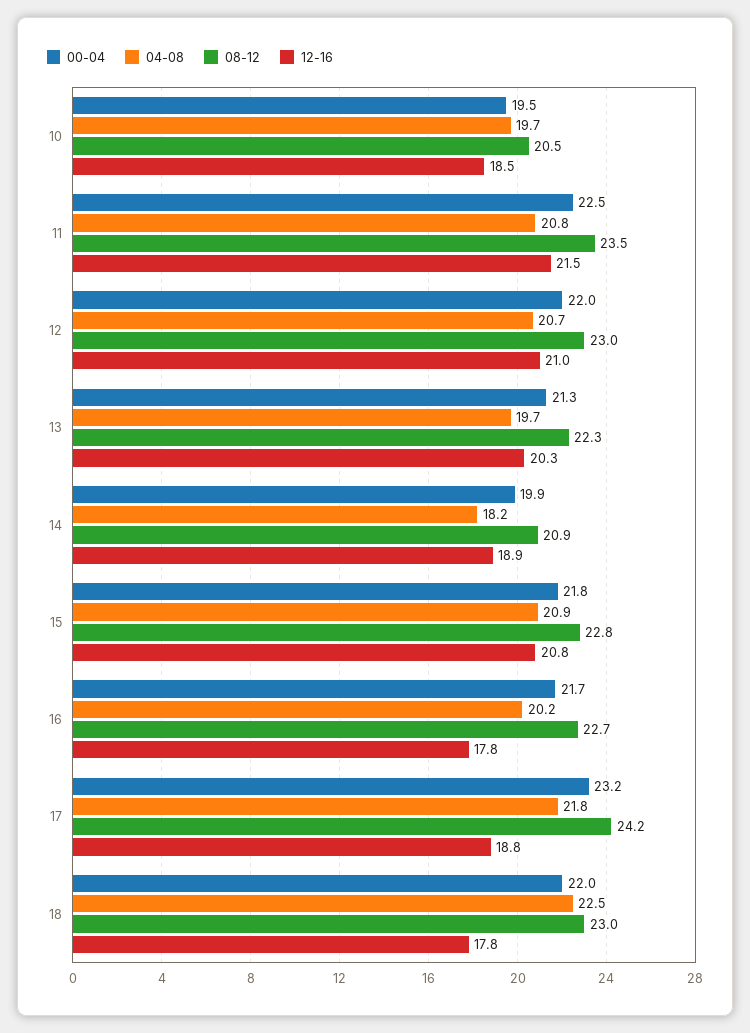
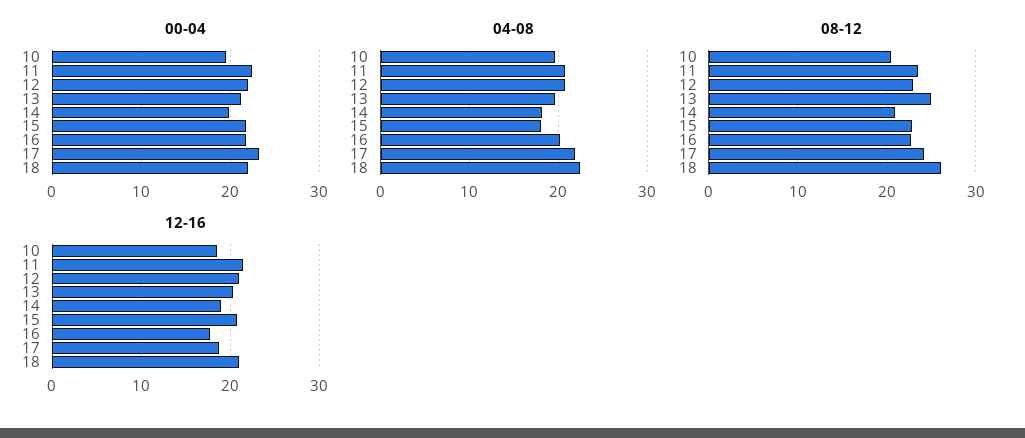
08-12, 13: 22.3 -> 25
04-08, 15: 20.9 -> 18
08-12, 18: 23 -> 26
12-16, 18: 17.8 -> 21

